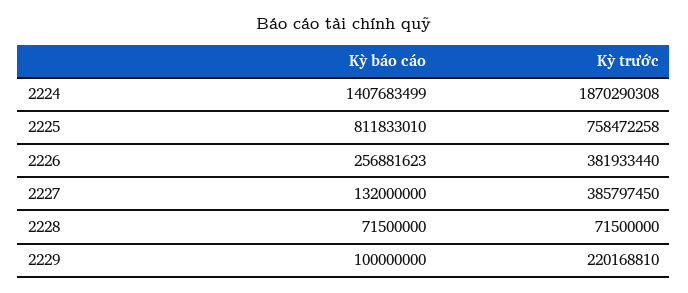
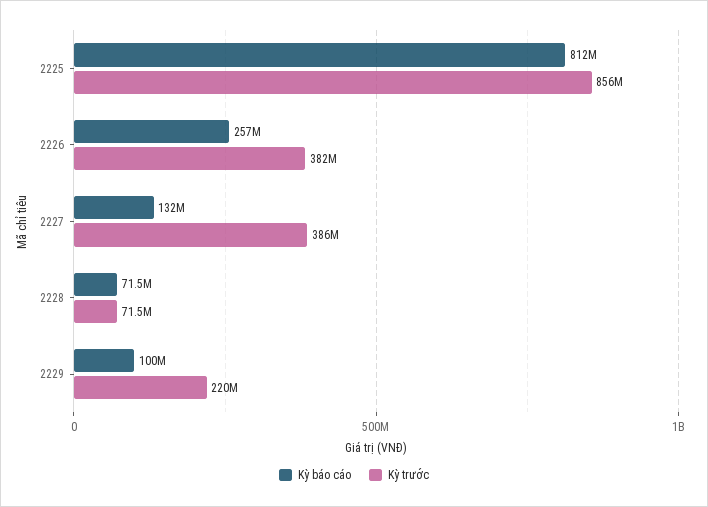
Kỳ báo cáo, 2224: 1407683499 -> none
Kỳ trước, 2224: 1870290308 -> none
Kỳ trước, 2225: 758472258 -> 856000000

